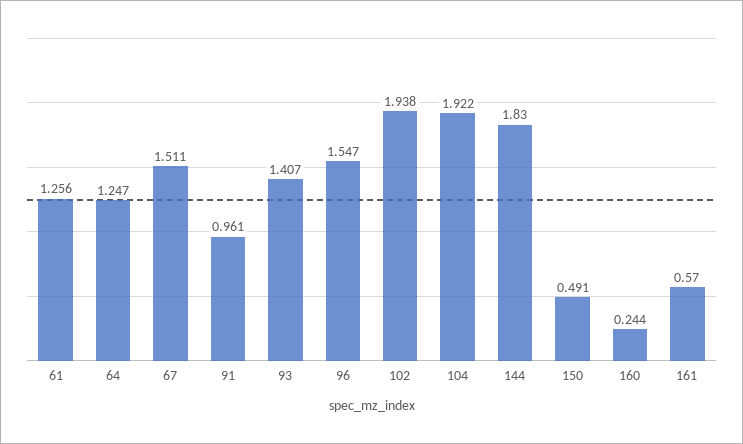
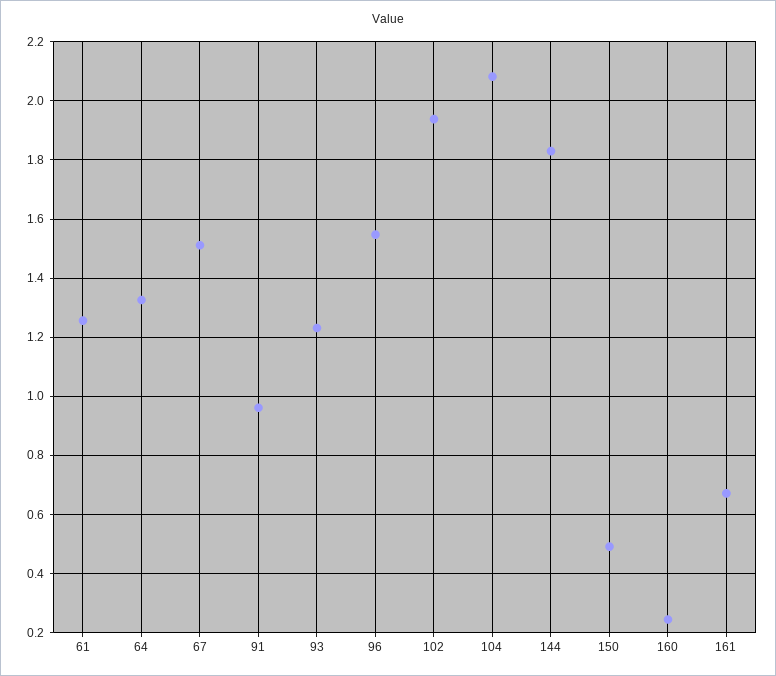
64: 1.247 -> 1.325
93: 1.407 -> 1.225
104: 1.922 -> 2.075
161: 0.57 -> 0.675

